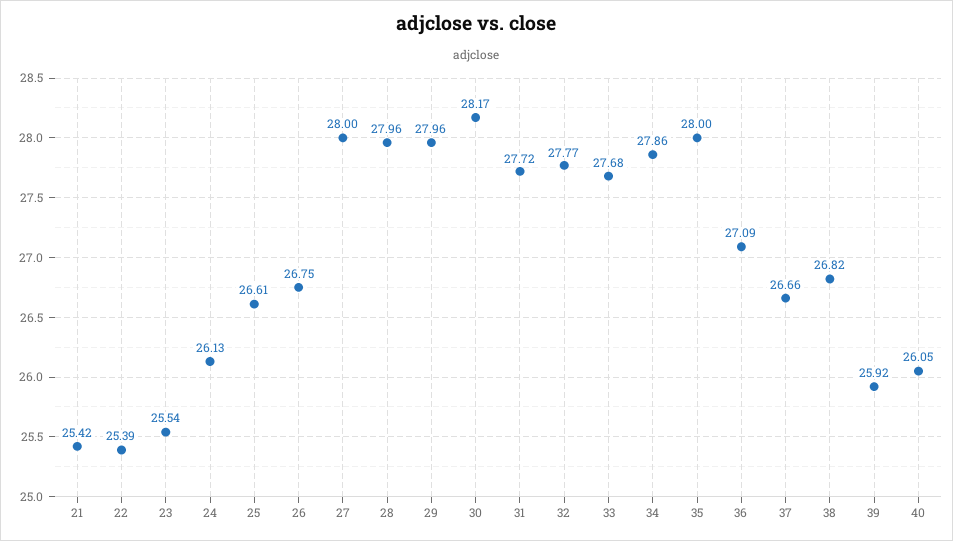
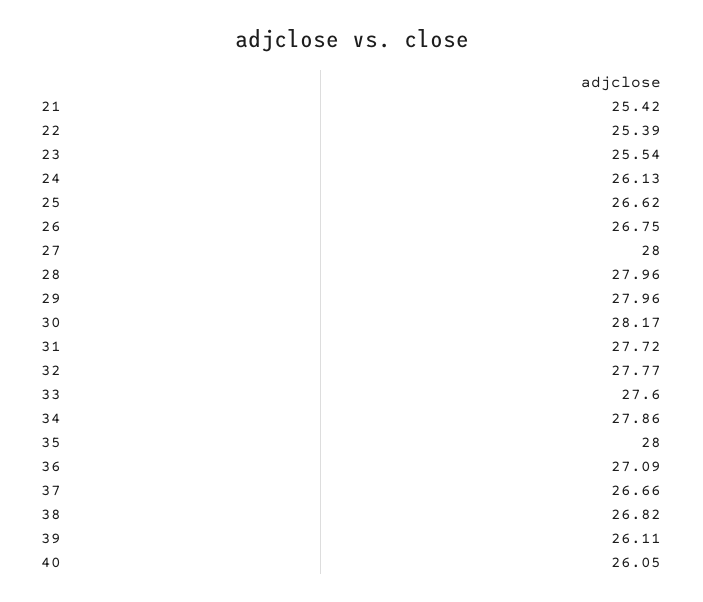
25: 26.61 -> 26.62
33: 27.68 -> 27.6
39: 25.92 -> 26.11

